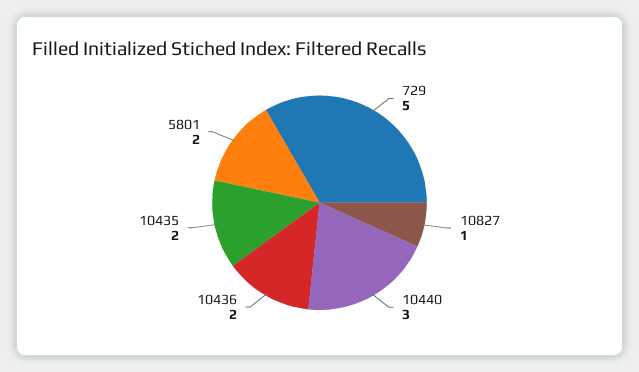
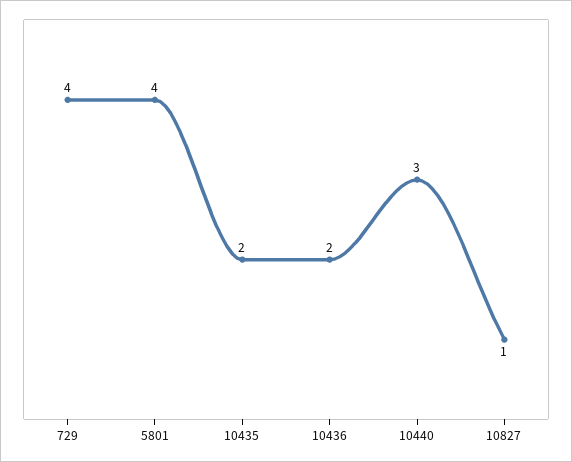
729: 5 -> 4
5801: 2 -> 4

